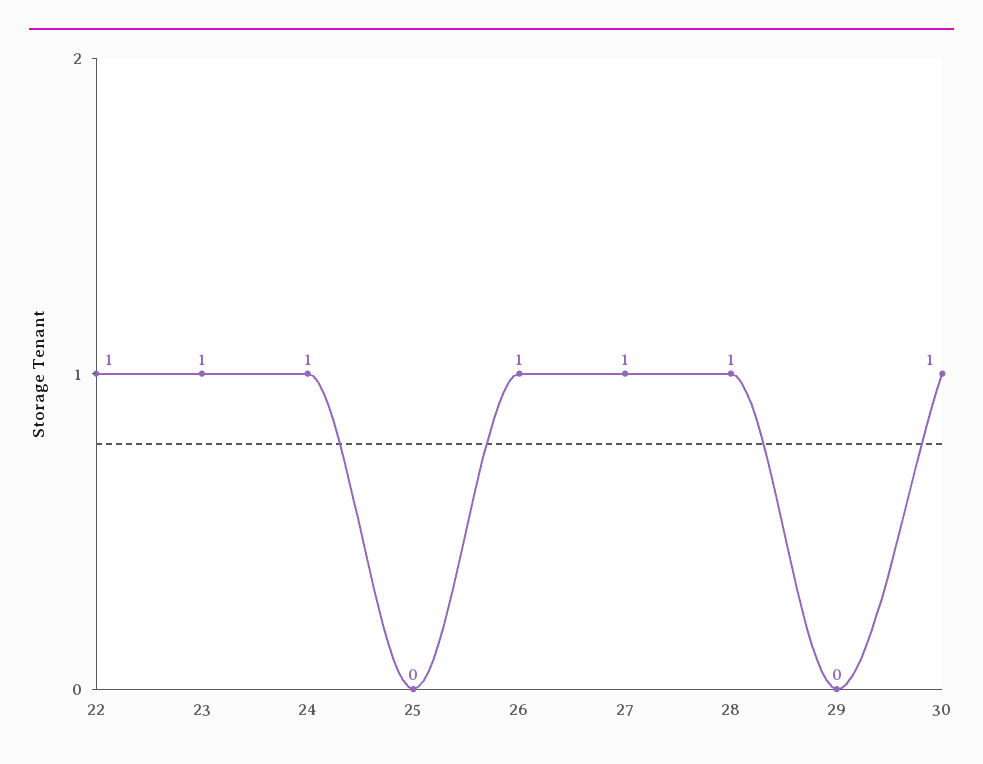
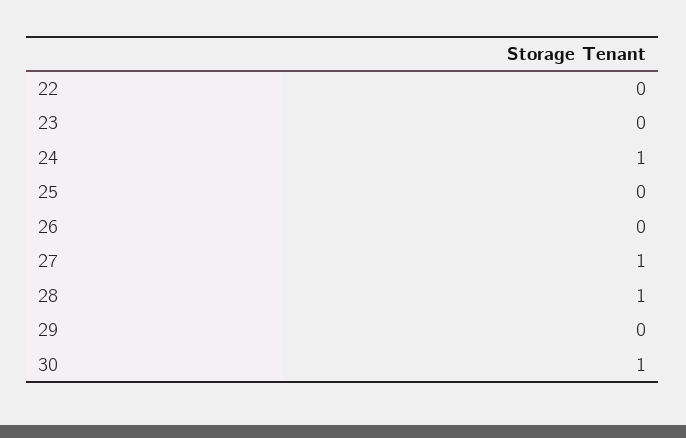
22: 1 -> 0
23: 1 -> 0
26: 1 -> 0

